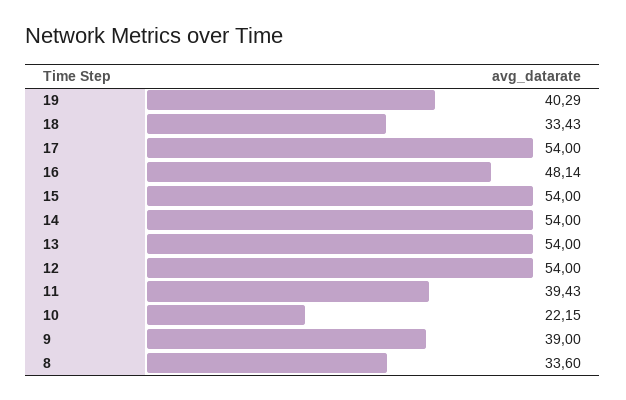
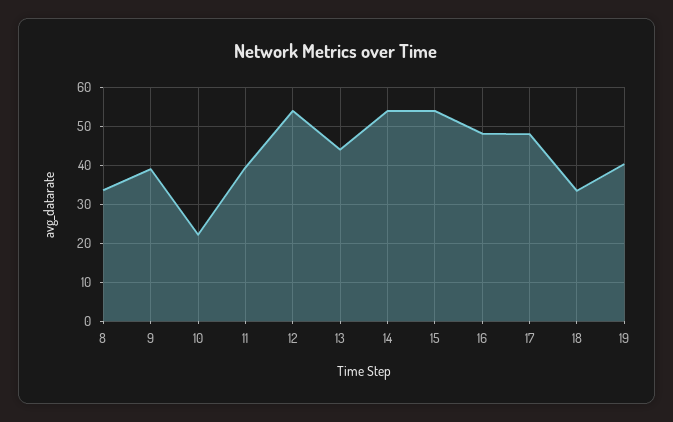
17: 54 -> 48
13: 54 -> 44

